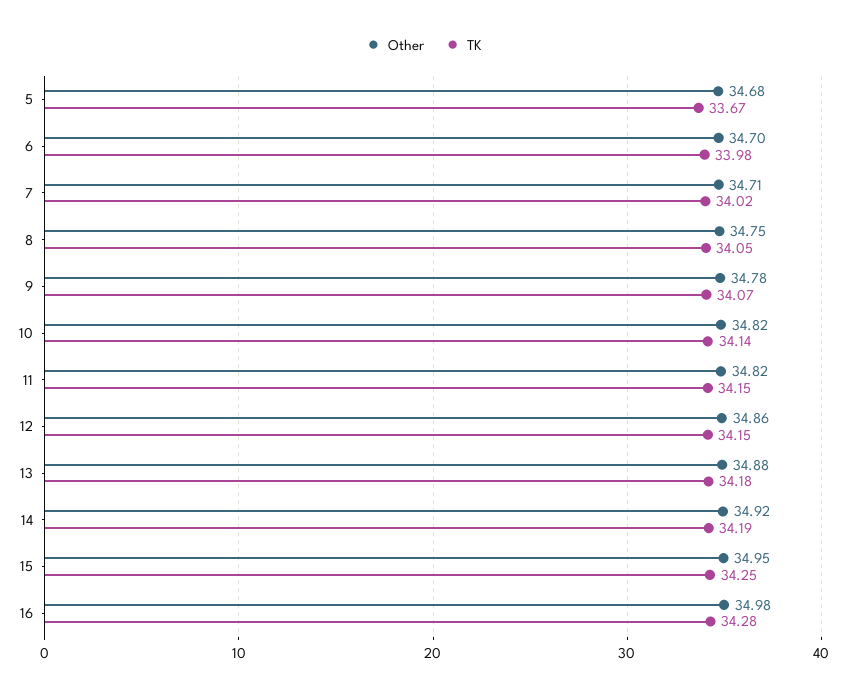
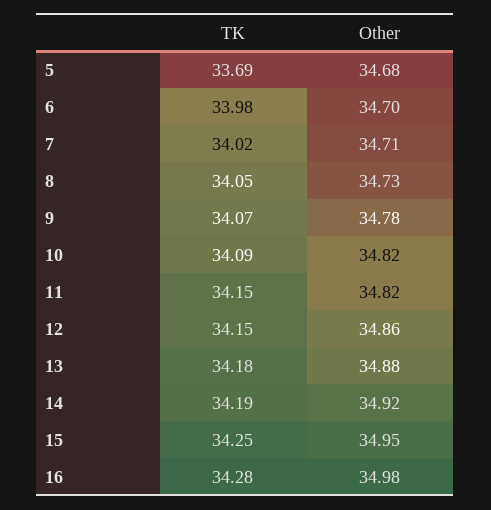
TK, 5: 33.67 -> 33.69
Other, 8: 34.75 -> 34.73
TK, 10: 34.14 -> 34.09

